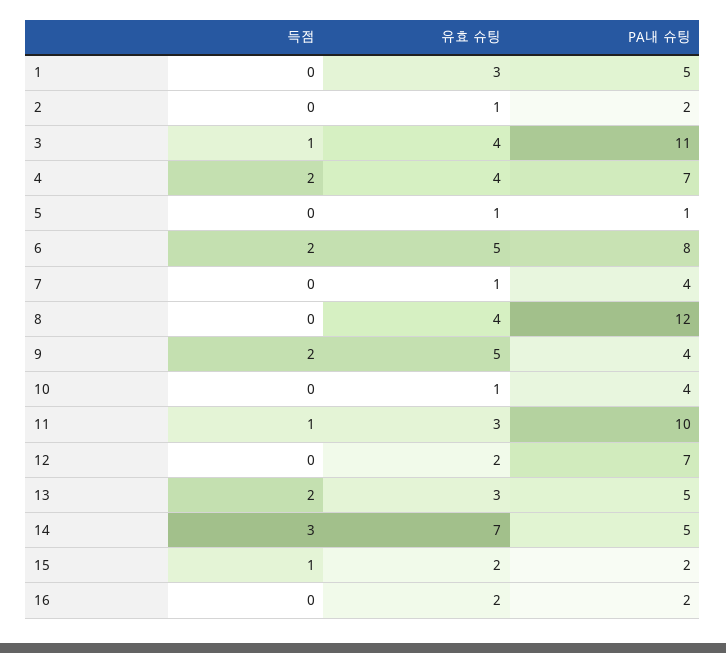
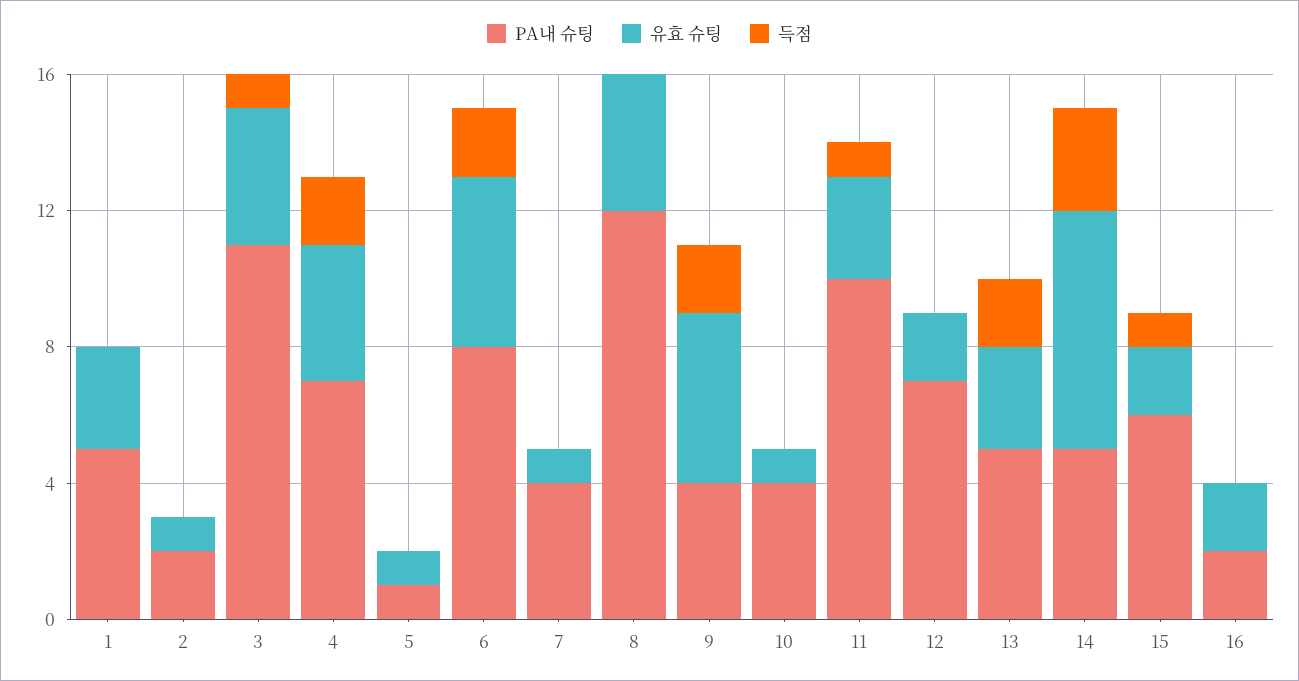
PA내 슈팅, 15: 2 -> 6

